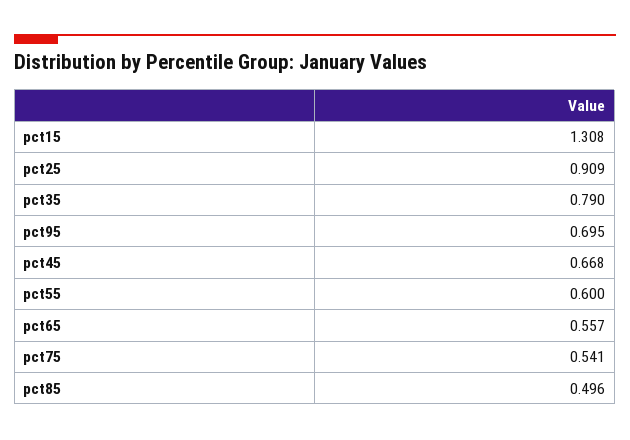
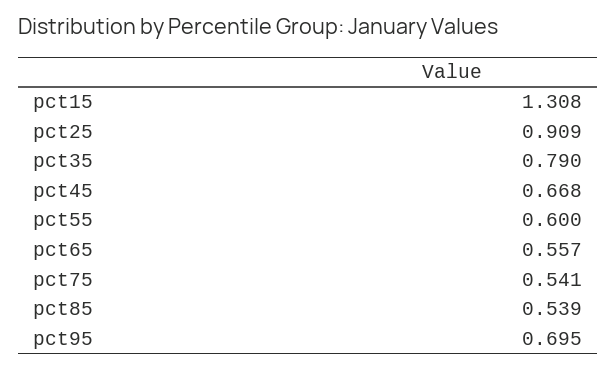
pct85: 0.496 -> 0.539

